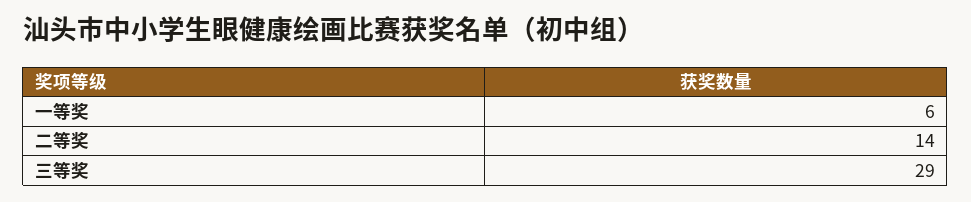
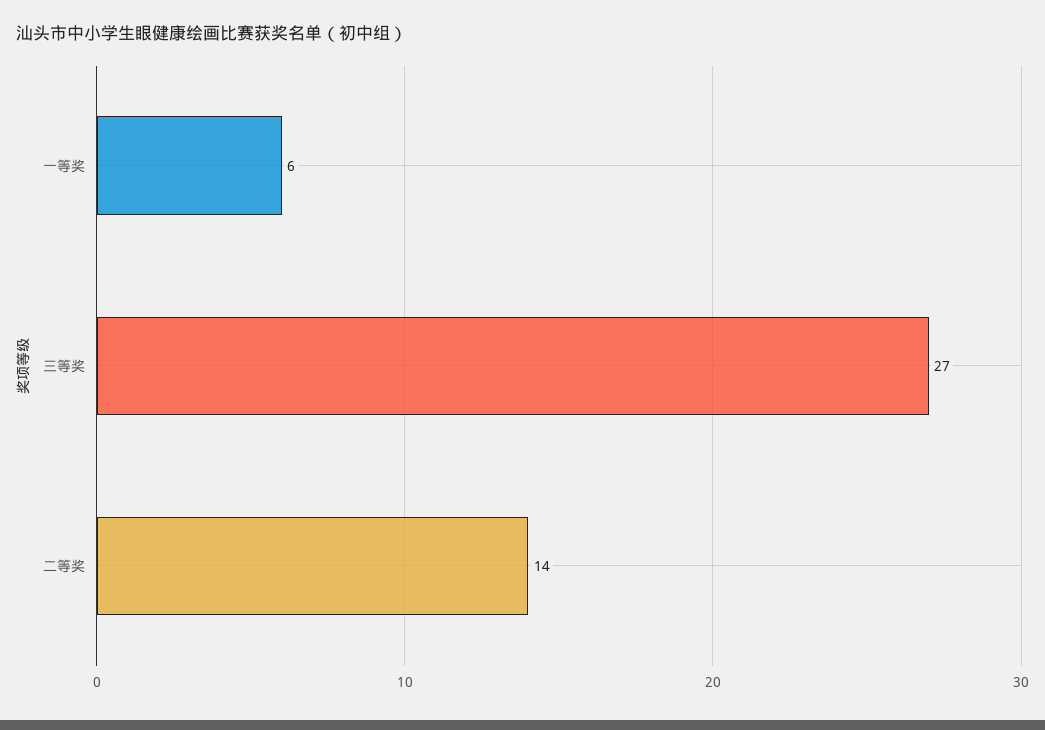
三等奖: 29 -> 27

